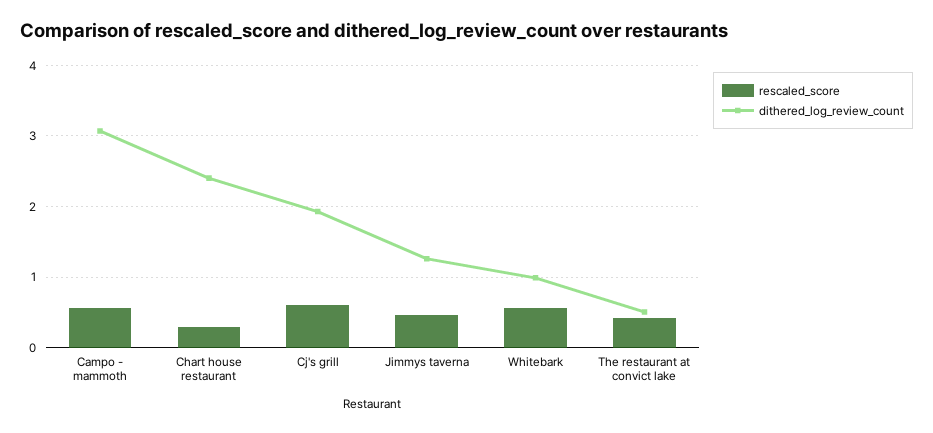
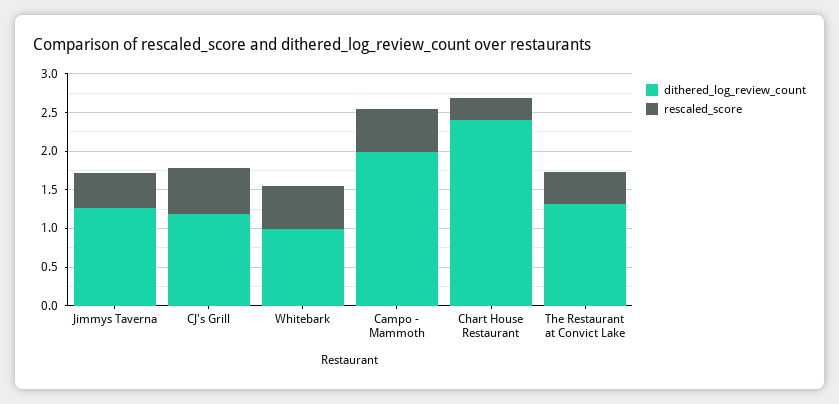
dithered_log_review_count, Campo - mammoth: 3.1 -> 2
dithered_log_review_count, Cj's grill: 1.9 -> 1.25
dithered_log_review_count, The restaurant at convict lake: 0.5 -> 1.25

